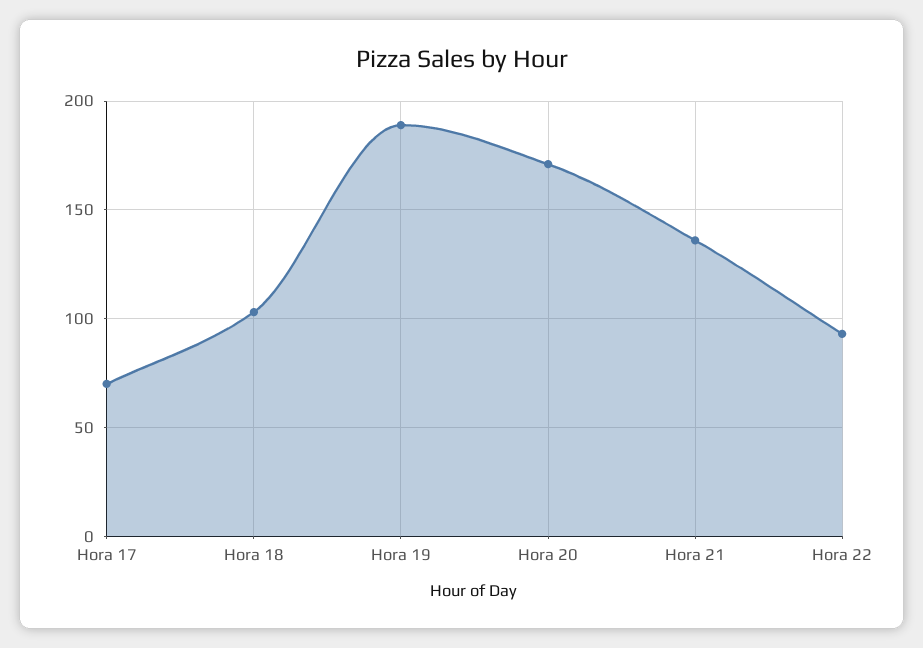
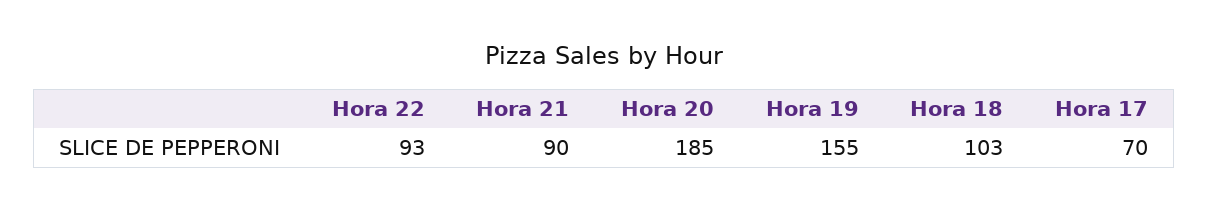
Hora 19: 190 -> 155
Hora 20: 170 -> 185
Hora 21: 135 -> 90

